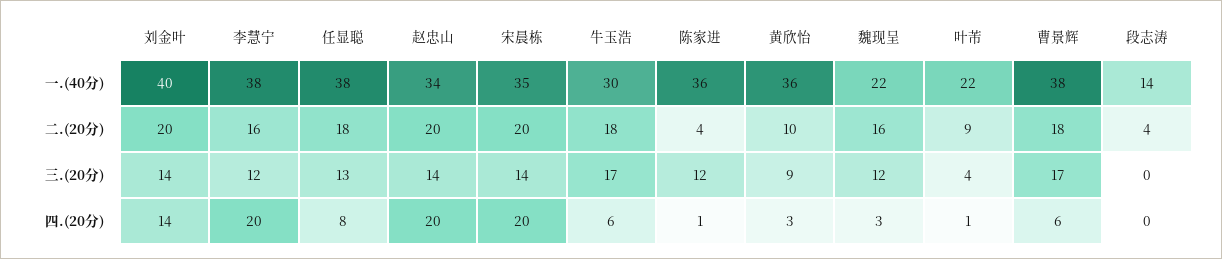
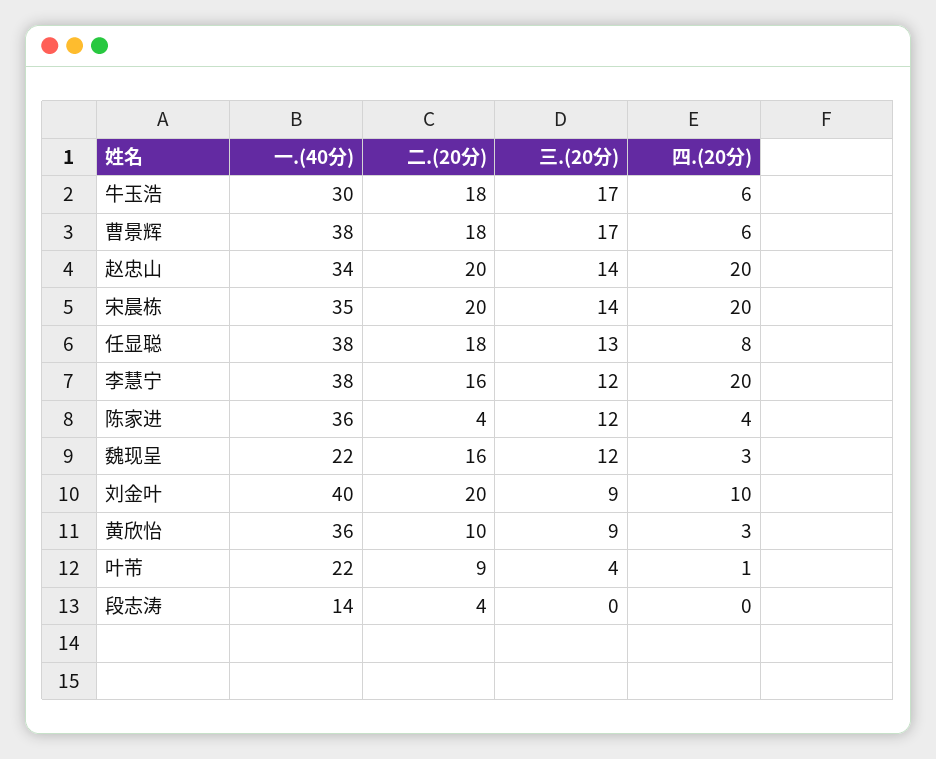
刘金叶, 三.(20分): 14 -> 9
刘金叶, 四.(20分): 14 -> 10
陈家进, 四.(20分): 1 -> 4

